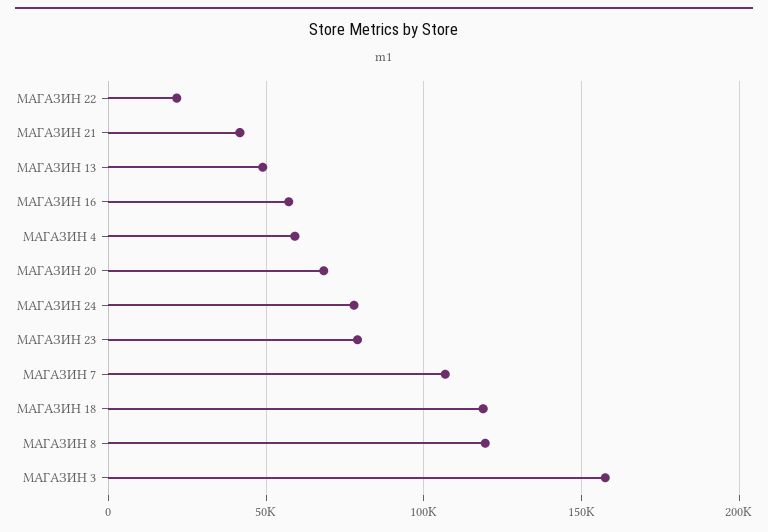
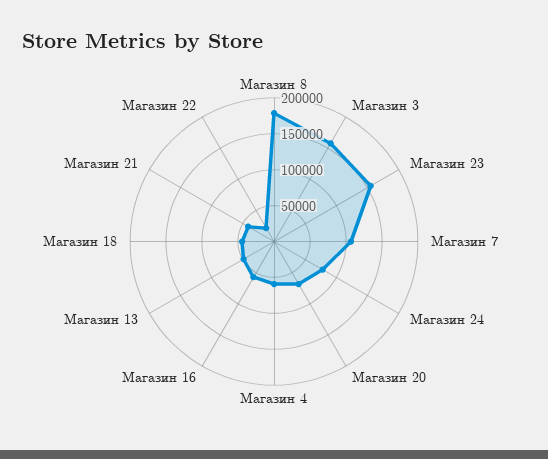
МАГАЗИН 23: 80000 -> 150000
МАГАЗИН 18: 120000 -> 50000
МАГАЗИН 8: 120000 -> 175000

